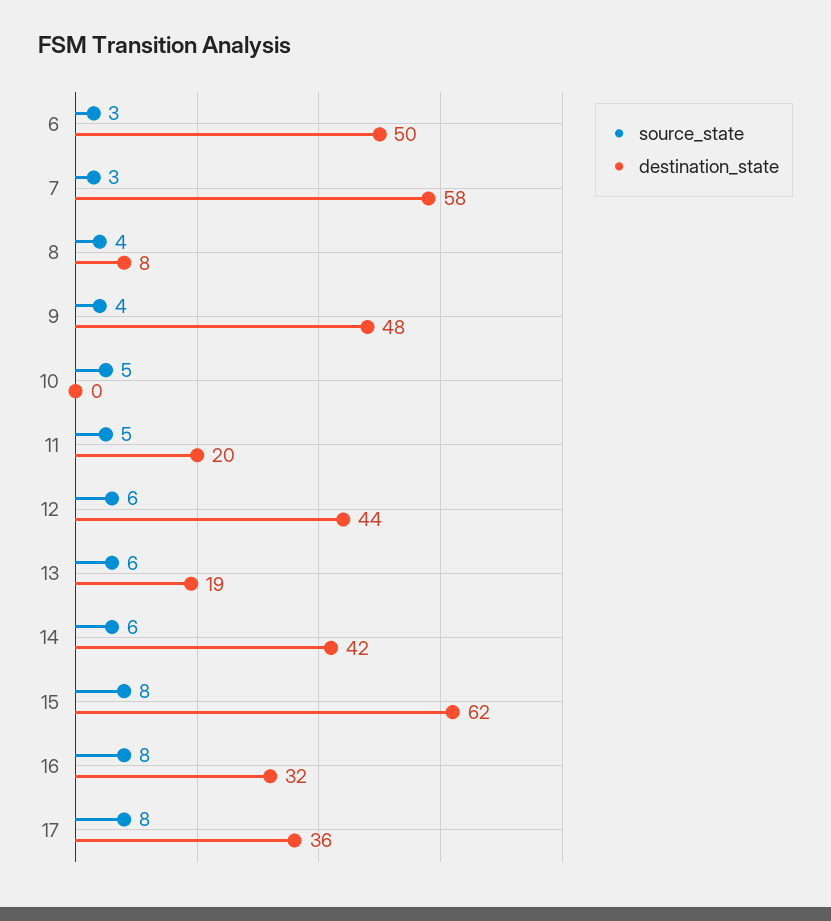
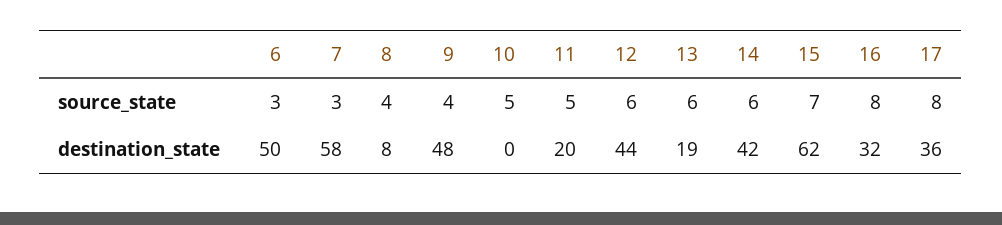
source_state, 15: 8 -> 7

